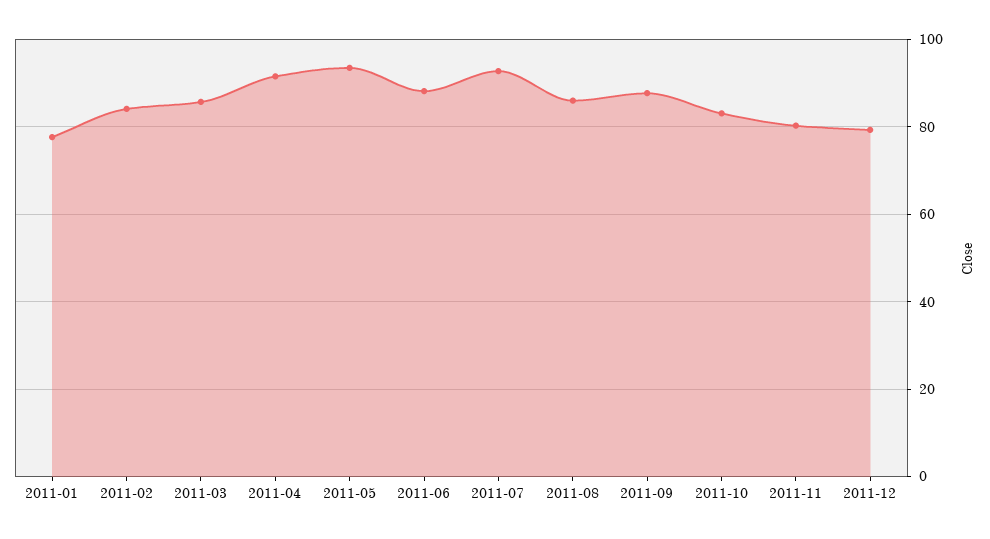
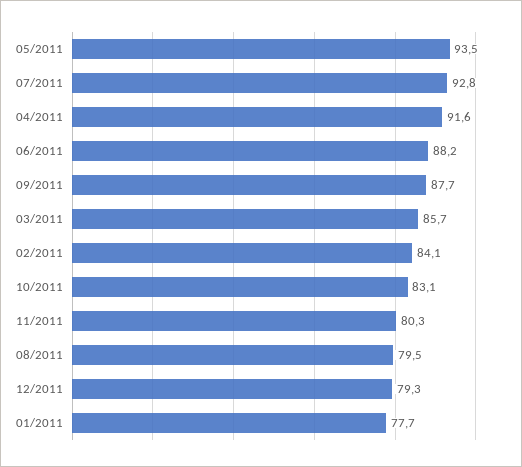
2011-08: 86 -> 79.5

